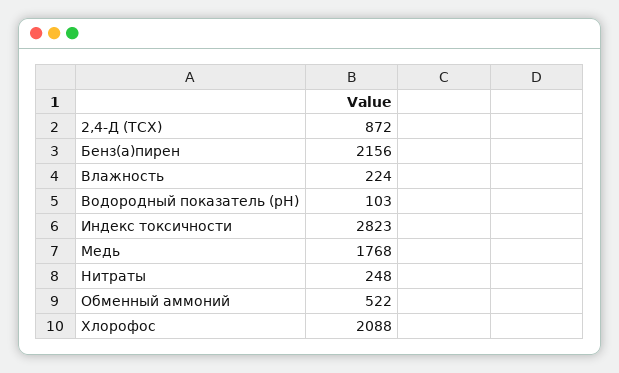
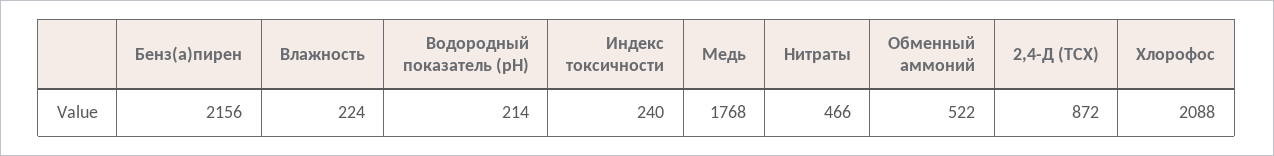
Водородный показатель (рН): 103 -> 214
Индекс токсичности: 2823 -> 240
Нитраты: 248 -> 466

